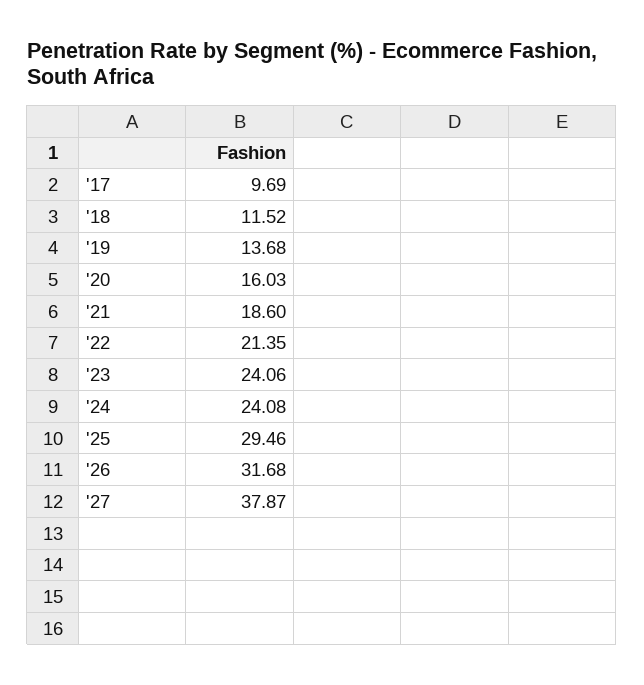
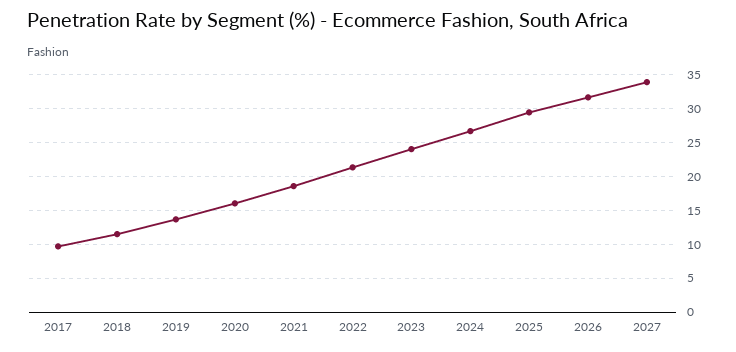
'24: 24.08 -> 27
'27: 37.87 -> 34

